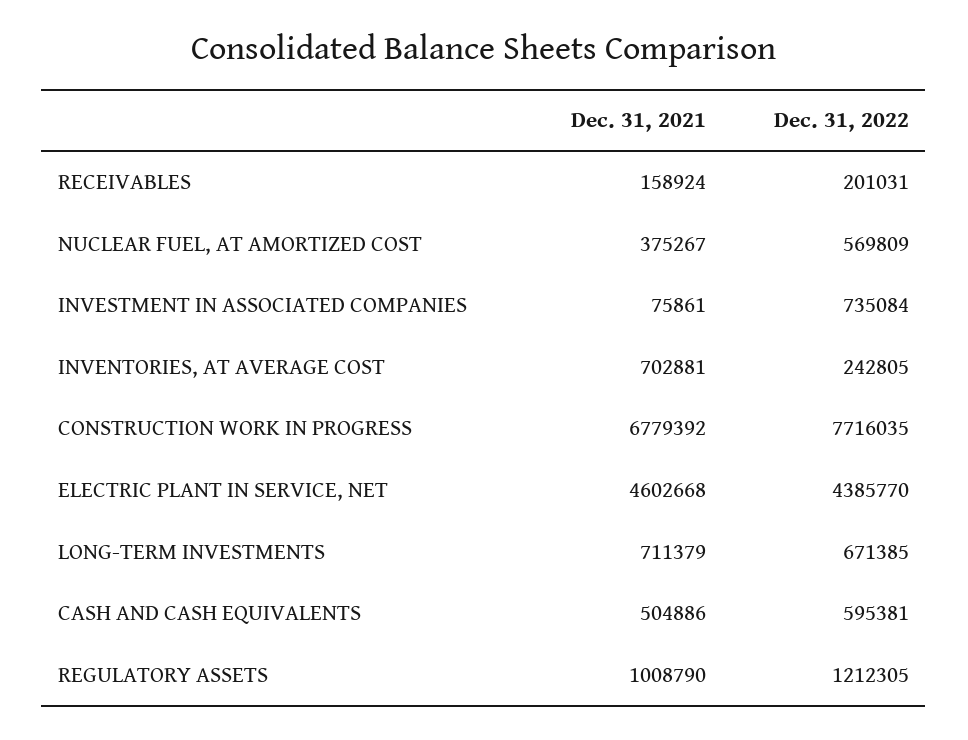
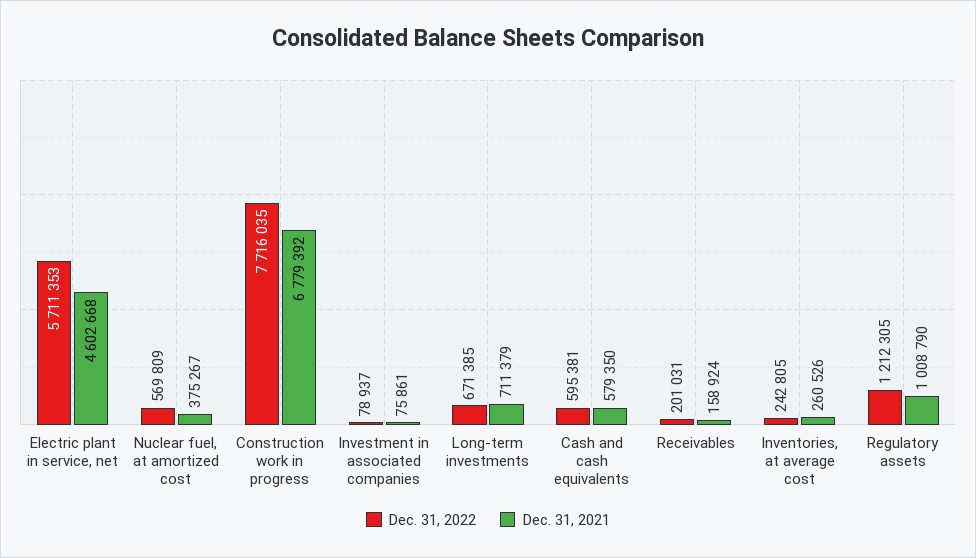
Dec. 31, 2022, INVESTMENT IN ASSOCIATED COMPANIES: 735084 -> 78937
Dec. 31, 2021, INVENTORIES, AT AVERAGE COST: 702881 -> 260526
Dec. 31, 2022, ELECTRIC PLANT IN SERVICE, NET: 4385770 -> 5711353
Dec. 31, 2021, CASH AND CASH EQUIVALENTS: 504886 -> 579350

